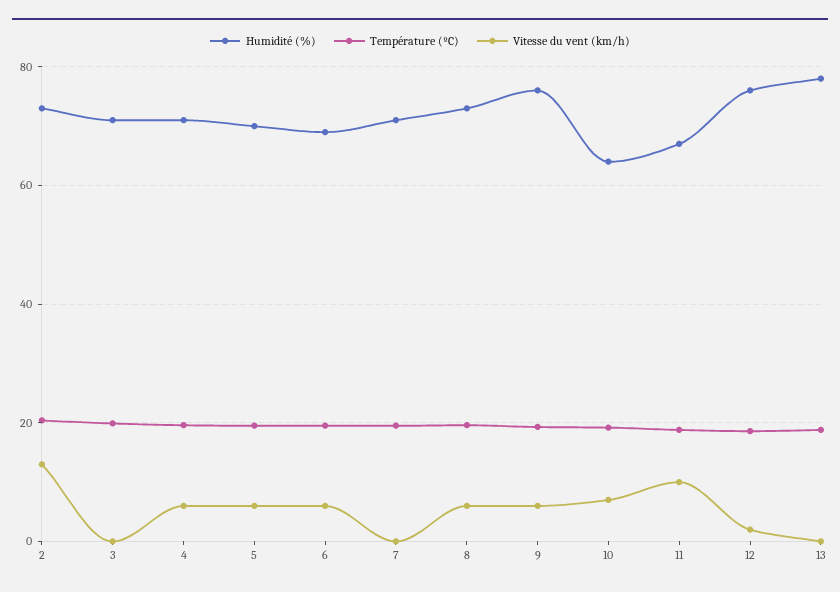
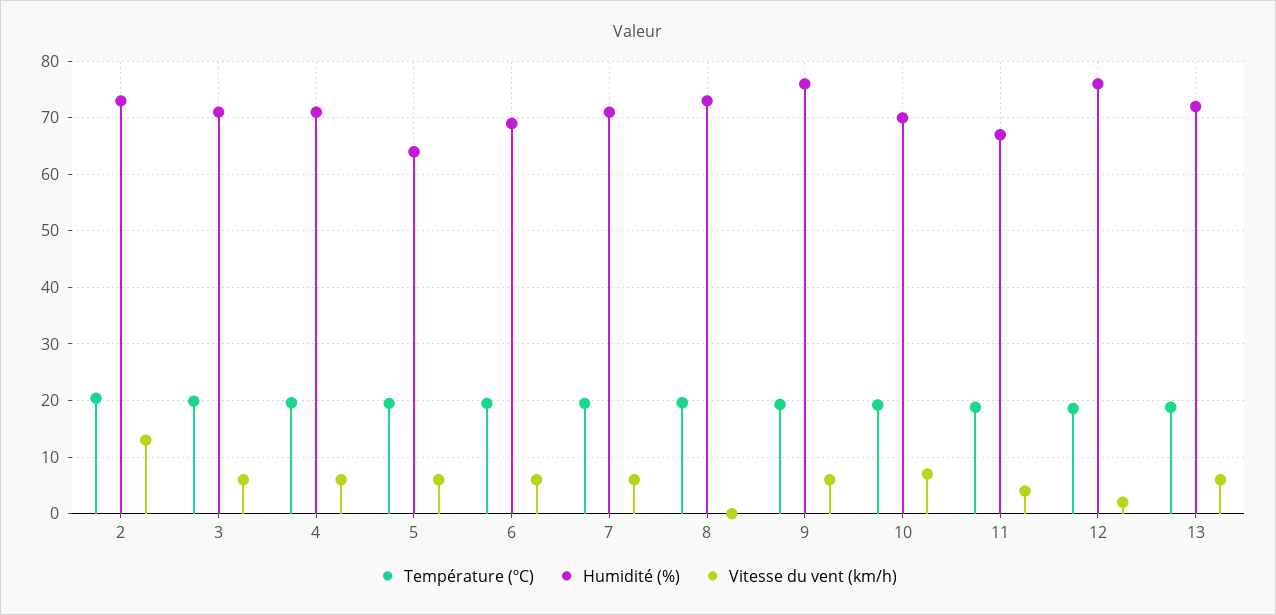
Vitesse du vent (km/h), 3: 0 -> 6
Humidité (%), 5: 70 -> 64
Vitesse du vent (km/h), 7: 0 -> 6
Vitesse du vent (km/h), 8: 6 -> 0
Humidité (%), 10: 64 -> 70
Vitesse du vent (km/h), 11: 10 -> 4
Humidité (%), 13: 78 -> 72
Vitesse du vent (km/h), 13: 0 -> 6

